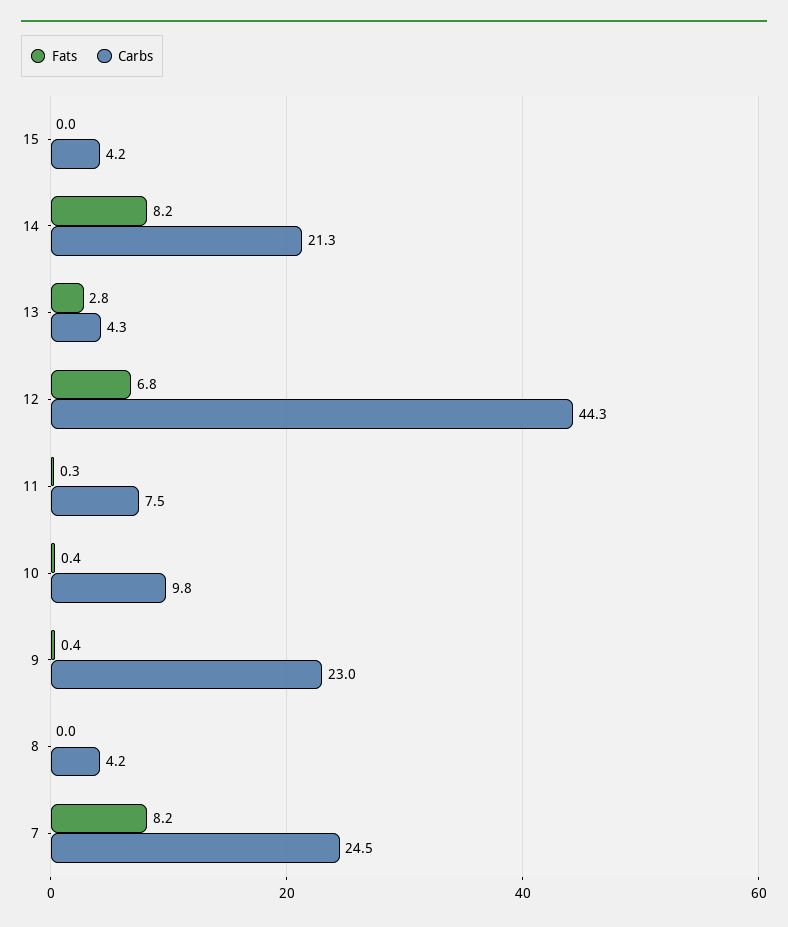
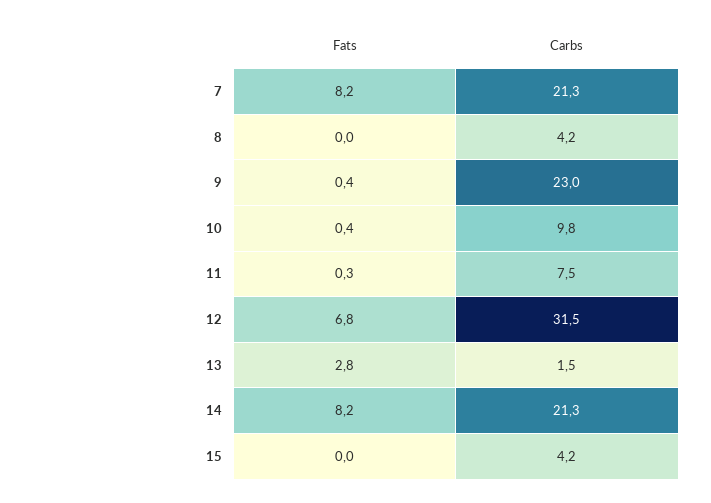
Carbs, 13: 4.3 -> 1.5
Carbs, 12: 44.3 -> 31.5
Carbs, 7: 24.5 -> 21.3

